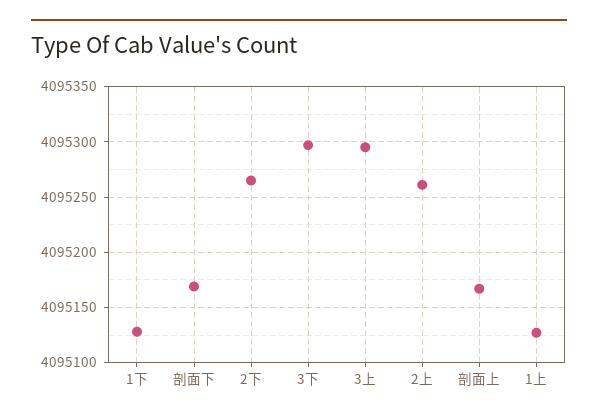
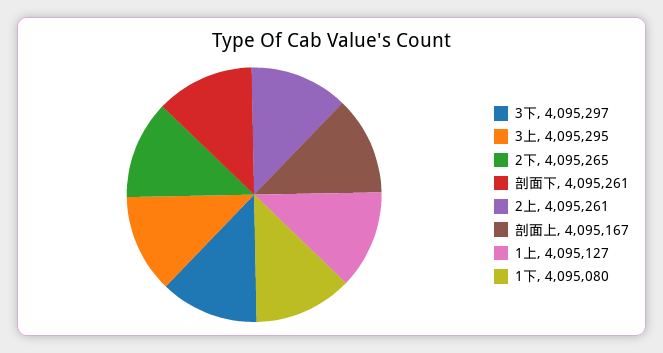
1下: 4095130 -> 4095080
剖面下: 4095170 -> 4095261

